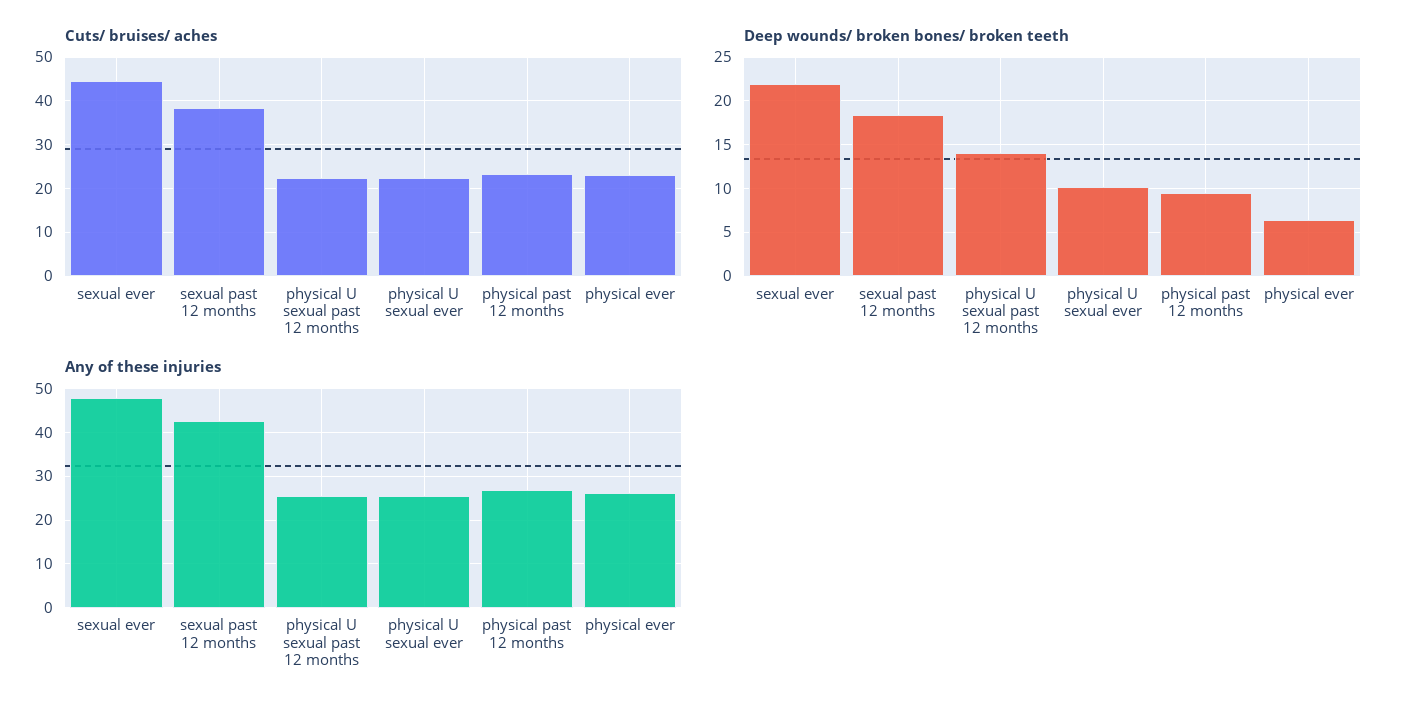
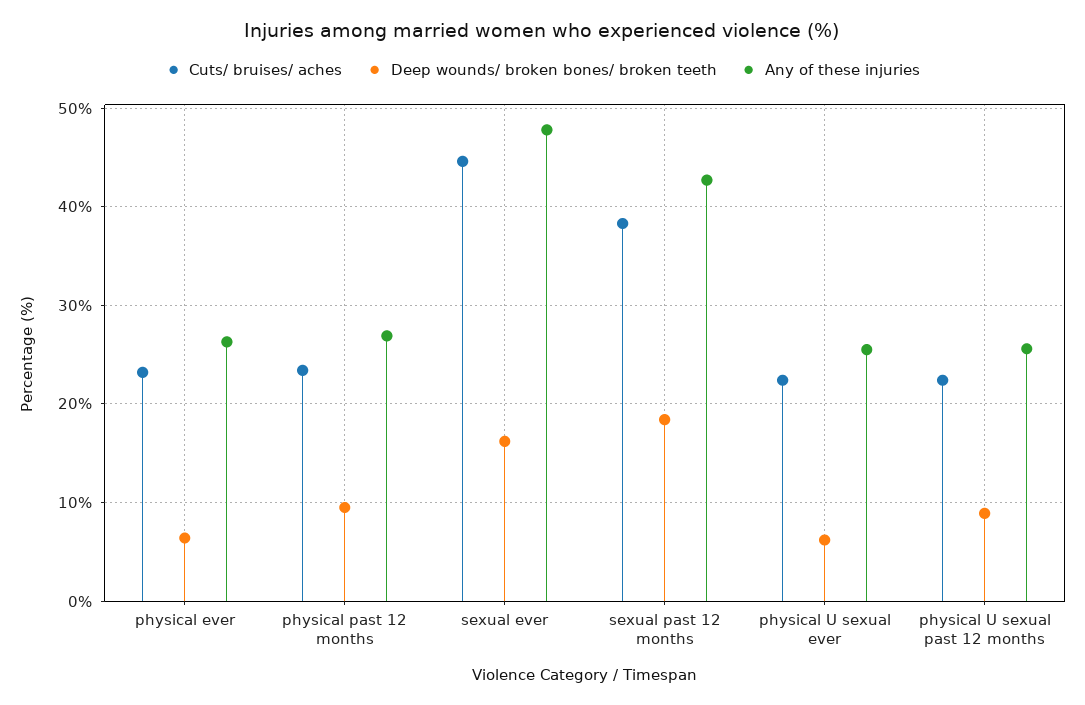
Deep wounds/ broken bones/ broken teeth, sexual ever: 22 -> 16
Deep wounds/ broken bones/ broken teeth, physical U sexual past 12 months: 14 -> 9
Deep wounds/ broken bones/ broken teeth, physical U sexual ever: 10 -> 6

